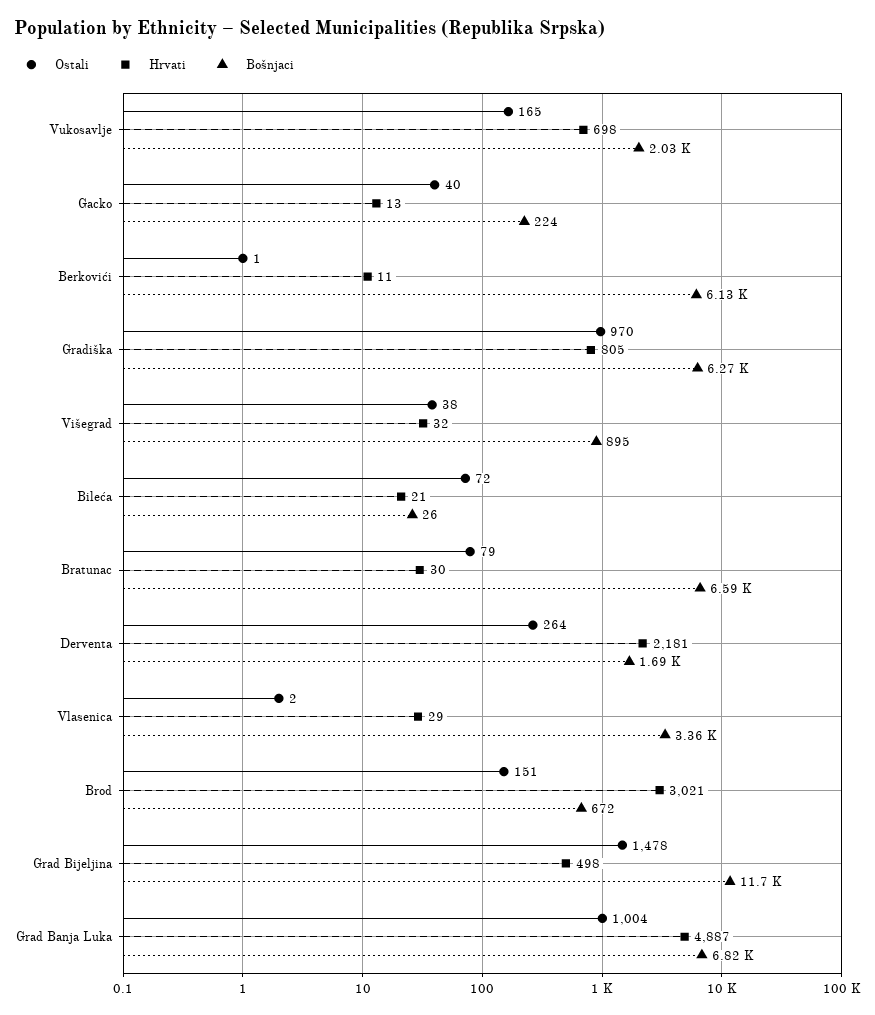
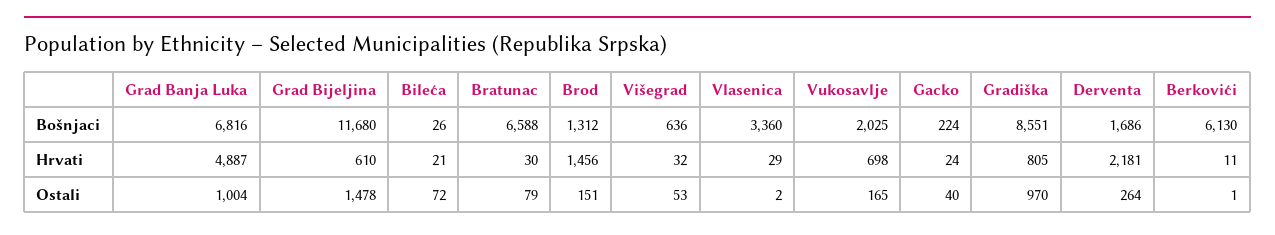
Hrvati, Gacko: 13 -> 24
Bošnjaci, Gradiška: 6270 -> 8551
Ostali, Višegrad: 38 -> 53
Bošnjaci, Višegrad: 895 -> 636
Hrvati, Brod: 3021 -> 1456
Bošnjaci, Brod: 672 -> 1312
Hrvati, Grad Bijeljina: 498 -> 610

